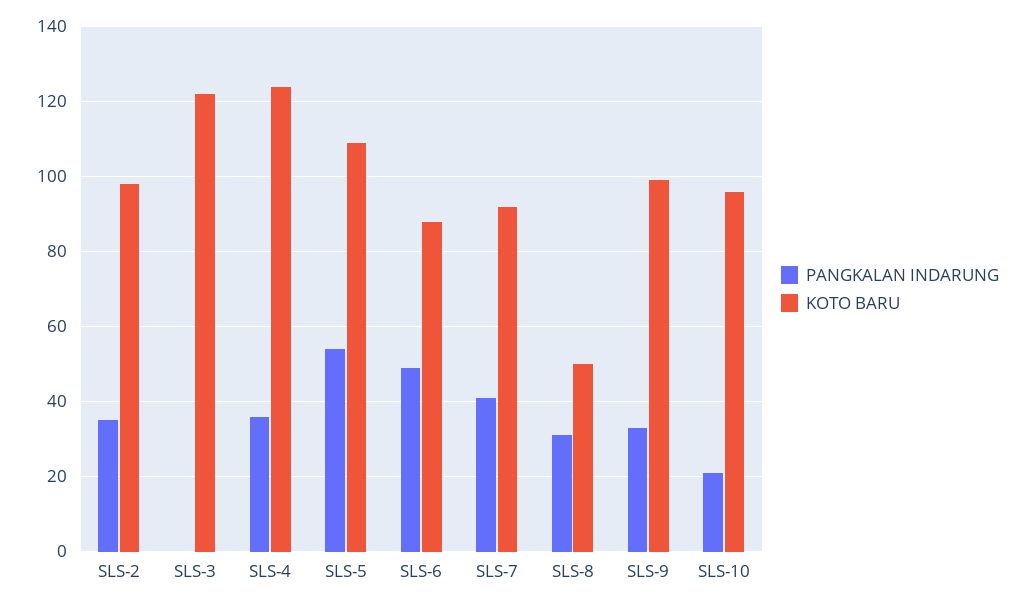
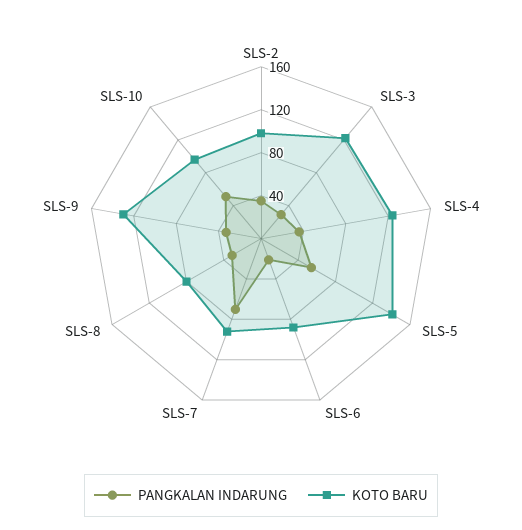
PANGKALAN INDARUNG, SLS-3: 0 -> 30
KOTO BARU, SLS-5: 110 -> 140
PANGKALAN INDARUNG, SLS-6: 50 -> 20
PANGKALAN INDARUNG, SLS-7: 40 -> 70
KOTO BARU, SLS-8: 50 -> 80
KOTO BARU, SLS-9: 100 -> 130
PANGKALAN INDARUNG, SLS-10: 20 -> 50

